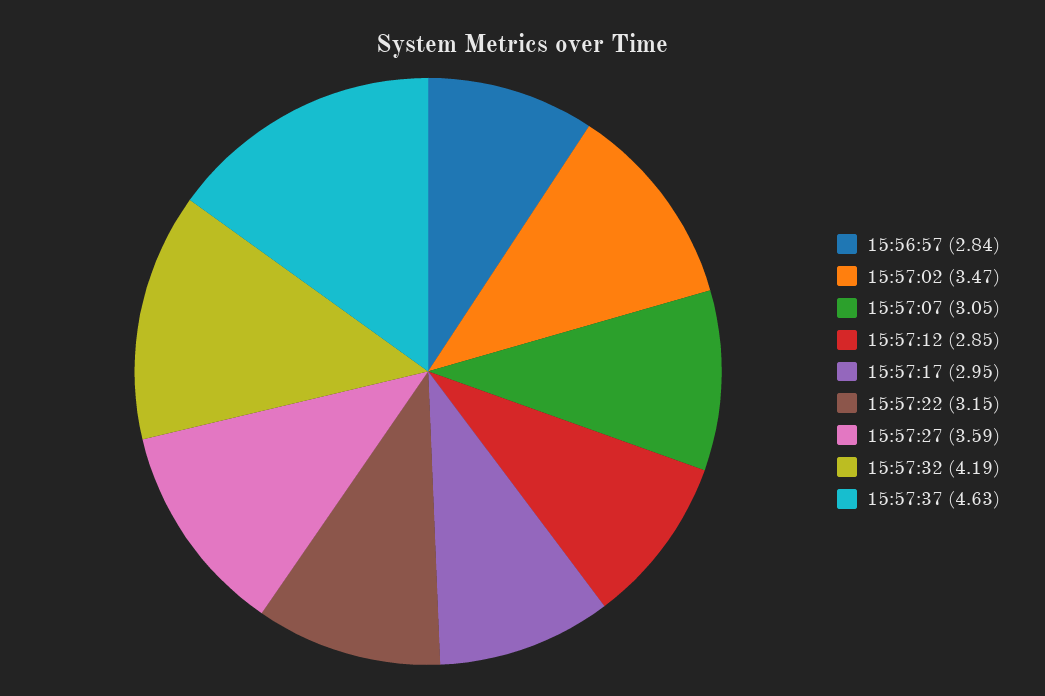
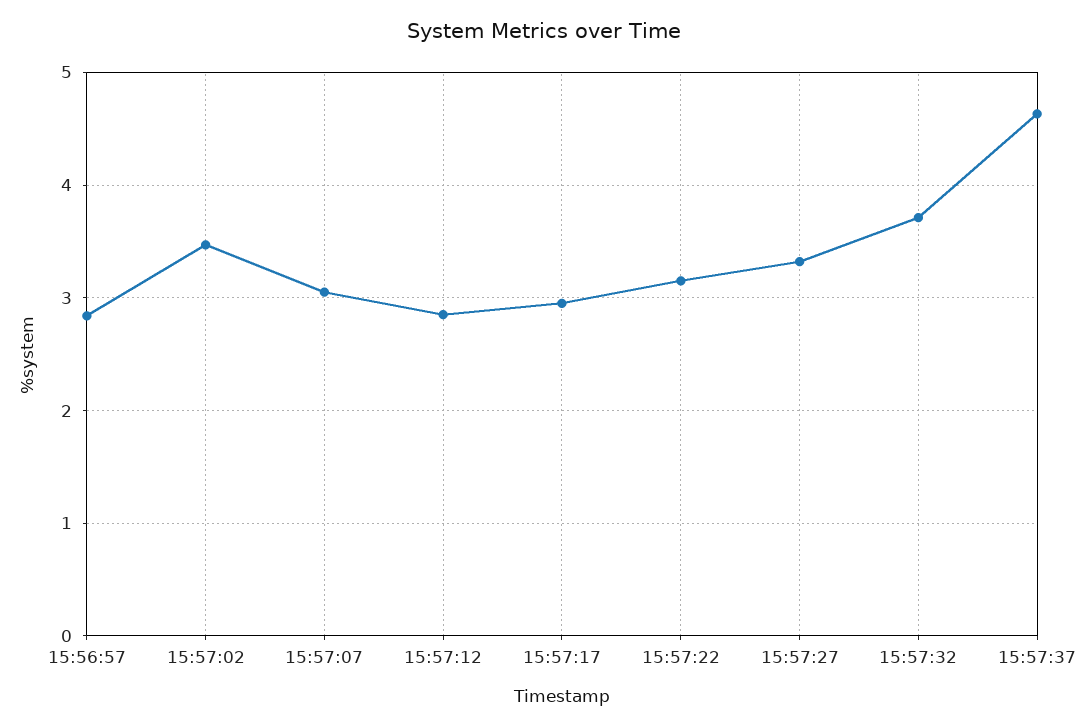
15:57:27: 3.59 -> 3.3
15:57:32: 4.19 -> 3.7

